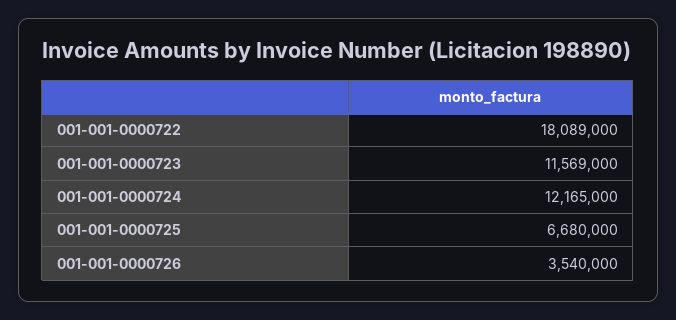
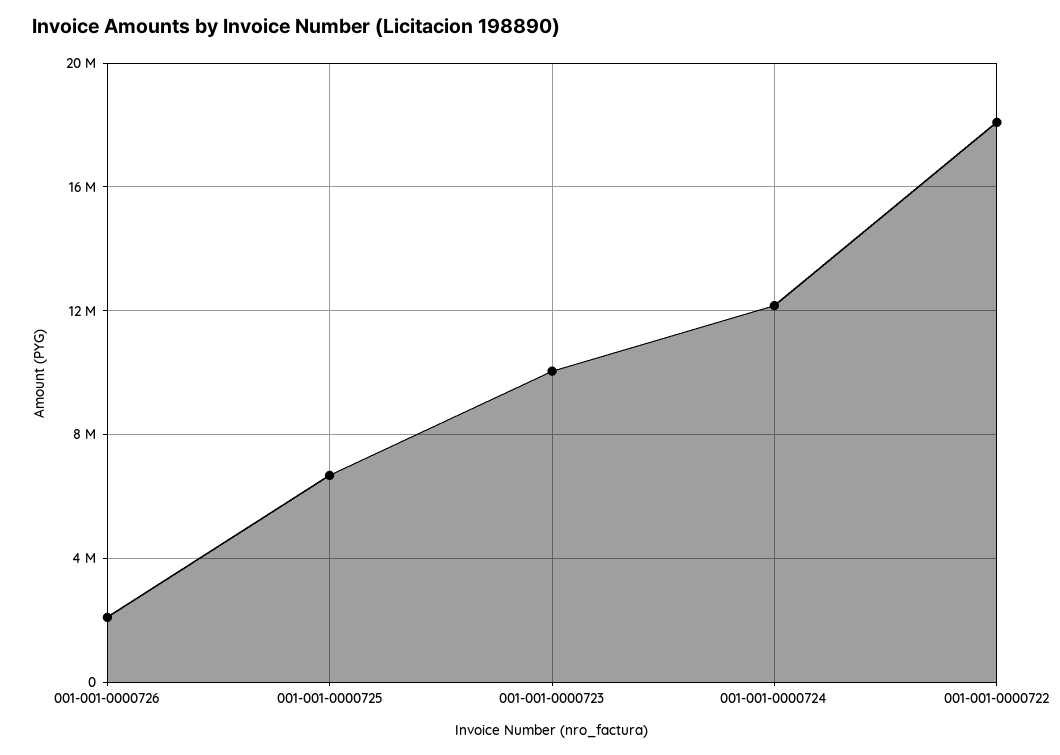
001-001-0000723: 11569000 -> 10000000
001-001-0000726: 3540000 -> 2000000

